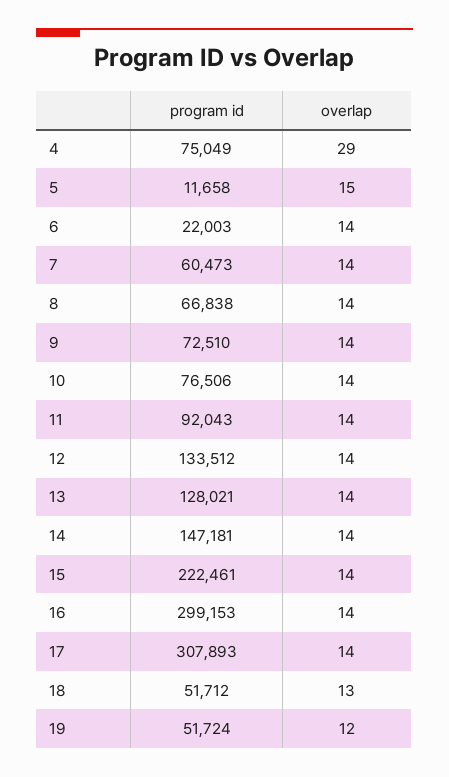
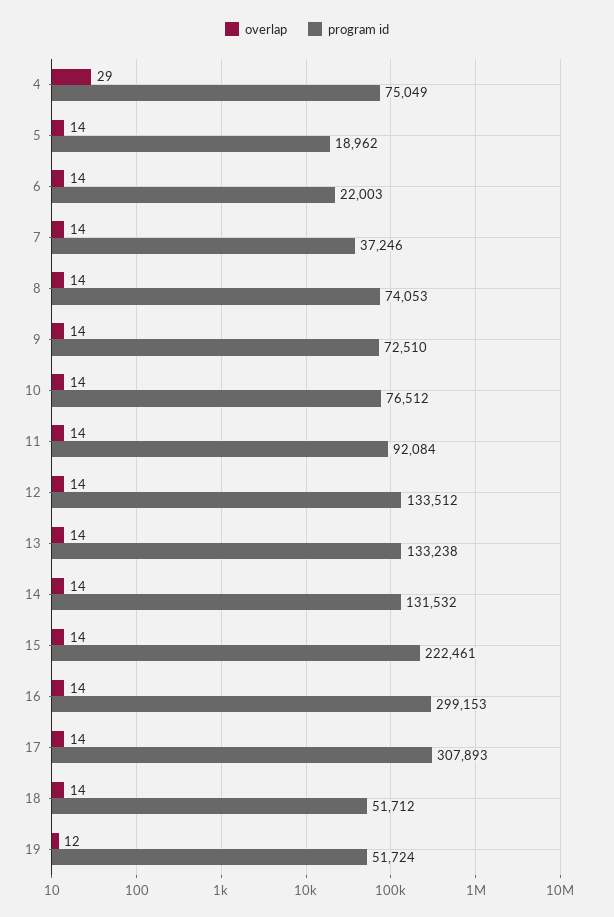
program id, 5: 11658 -> 18962
overlap, 5: 15 -> 14
program id, 7: 60473 -> 37246
program id, 8: 66838 -> 74053
program id, 10: 76506 -> 76512
program id, 11: 92043 -> 92084
program id, 13: 128021 -> 133238
program id, 14: 147181 -> 131532
overlap, 18: 13 -> 14

